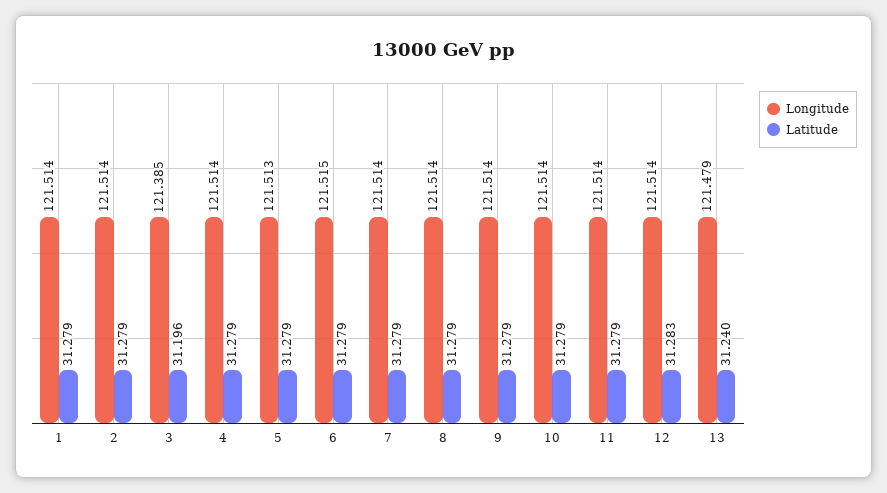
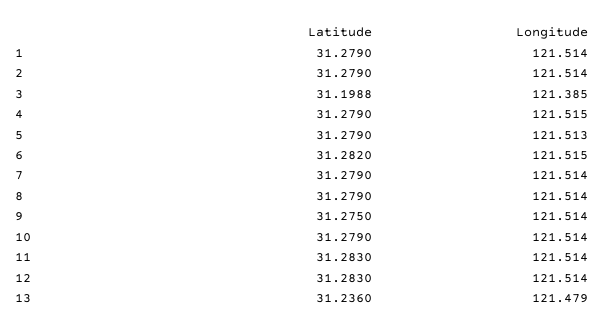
Latitude, 3: 31.196 -> 31.1988
Longitude, 4: 121.514 -> 121.515
Latitude, 6: 31.279 -> 31.282
Latitude, 9: 31.279 -> 31.275
Latitude, 11: 31.279 -> 31.283
Latitude, 13: 31.24 -> 31.236

